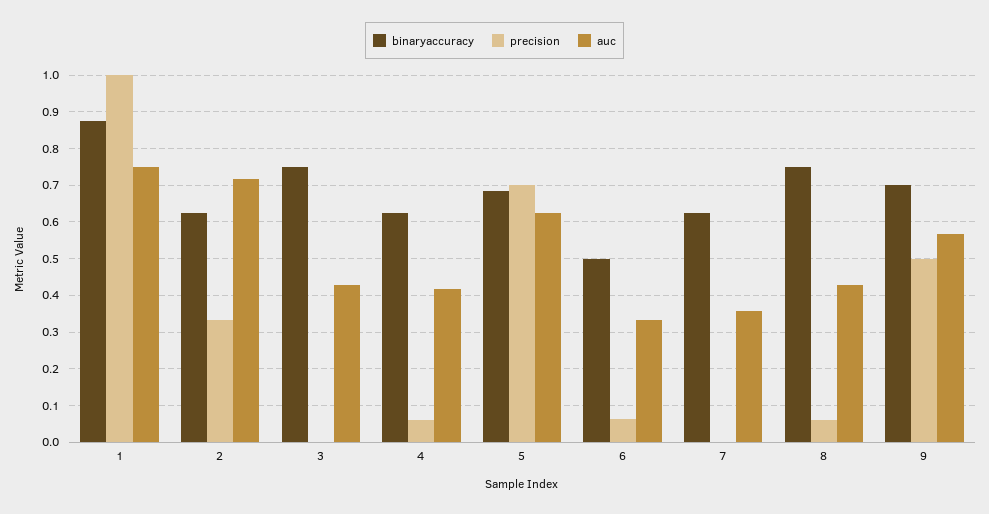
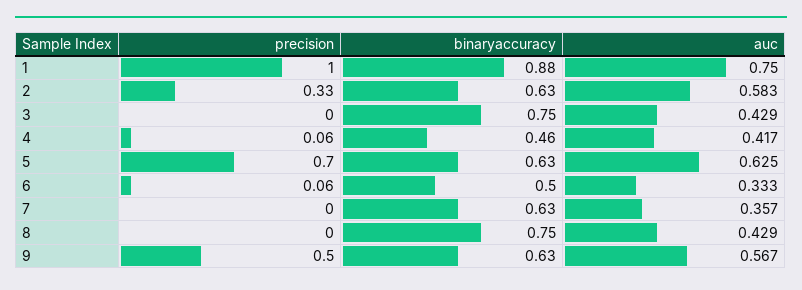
auc, 2: 0.72 -> 0.583
binaryaccuracy, 4: 0.62 -> 0.46
binaryaccuracy, 5: 0.68 -> 0.63
precision, 8: 0.06 -> 0
binaryaccuracy, 9: 0.7 -> 0.63

